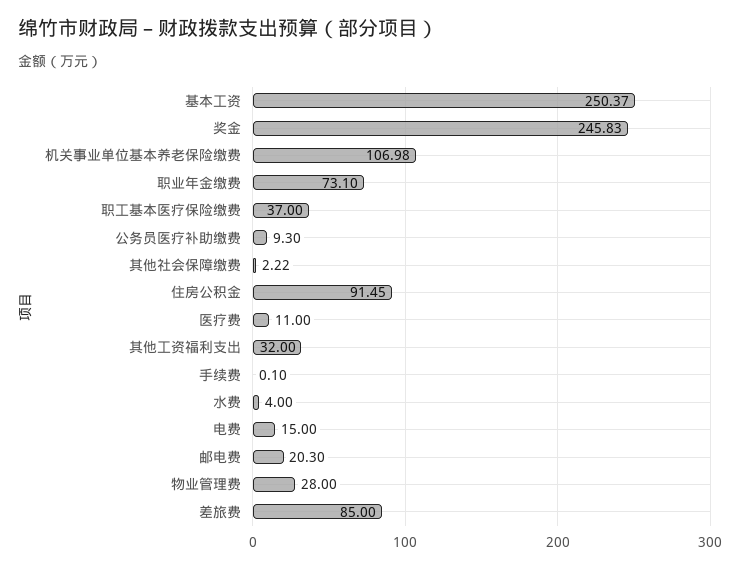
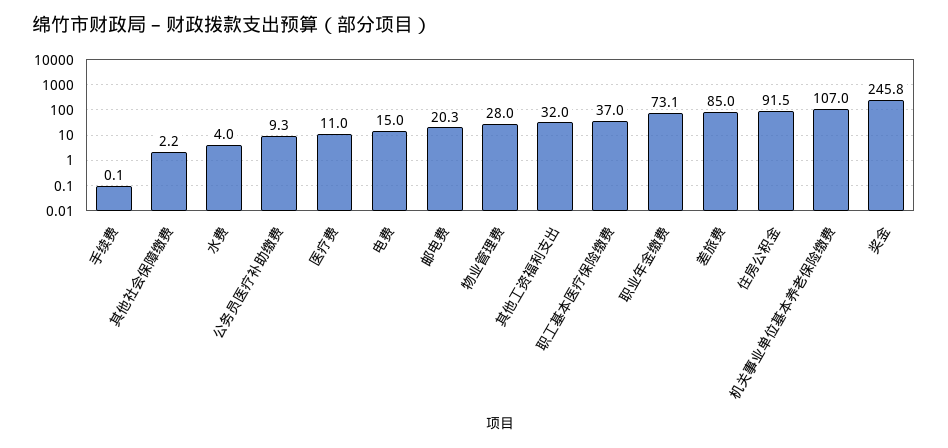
基本工资: 250.37 -> none

